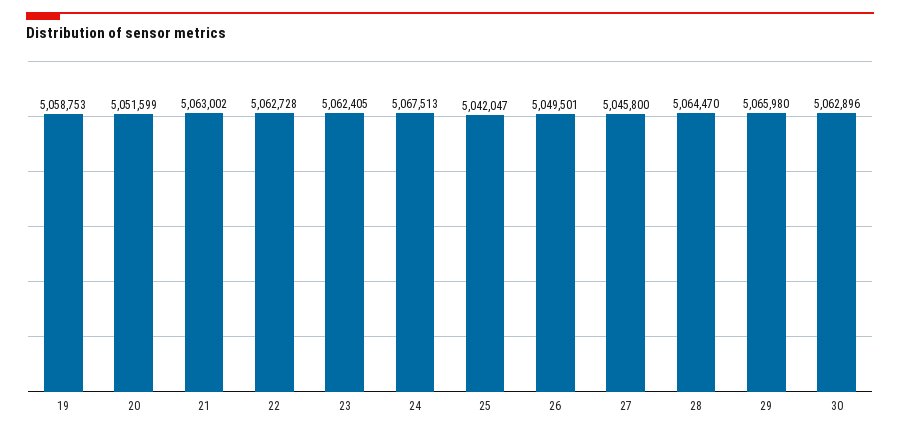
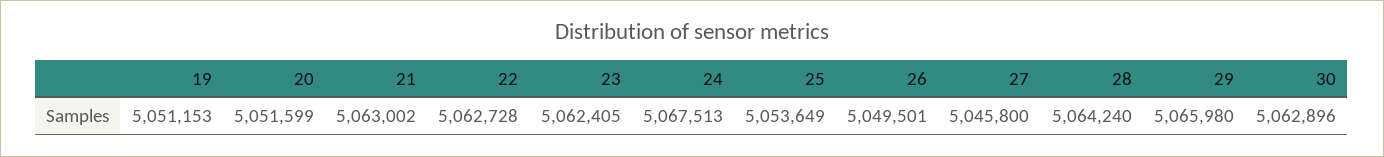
19: 5058753 -> 5051153
25: 5042047 -> 5053649
28: 5064470 -> 5064240

